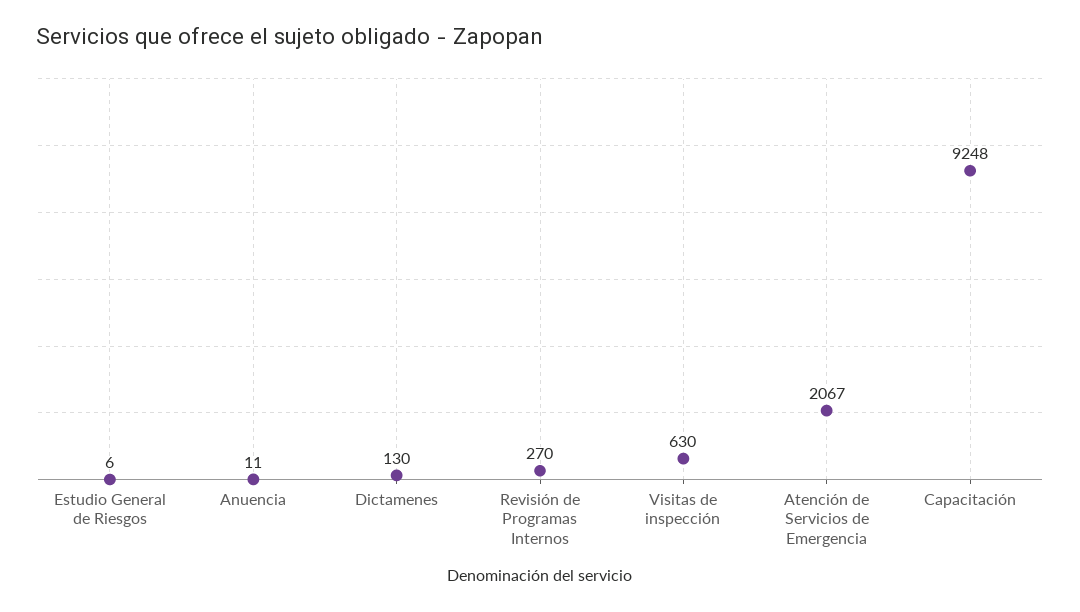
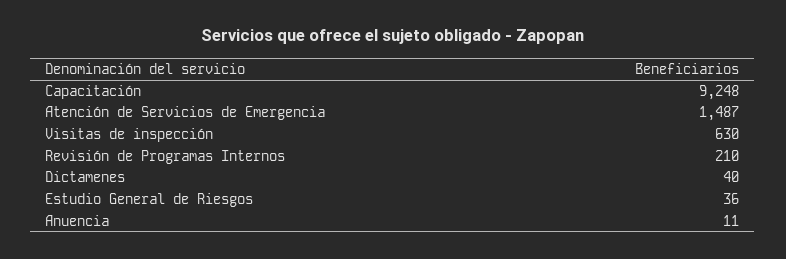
Estudio General de Riesgos: 6 -> 36
Dictamenes: 130 -> 40
Revisión de Programas Internos: 270 -> 210
Atención de Servicios de Emergencia: 2067 -> 1487

